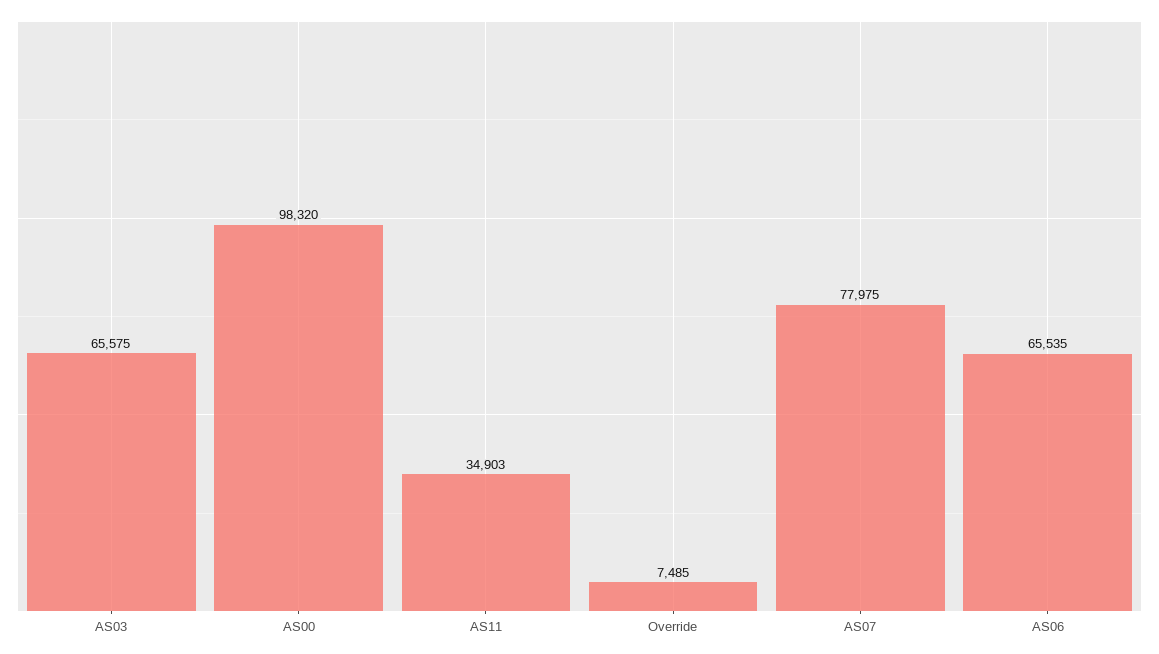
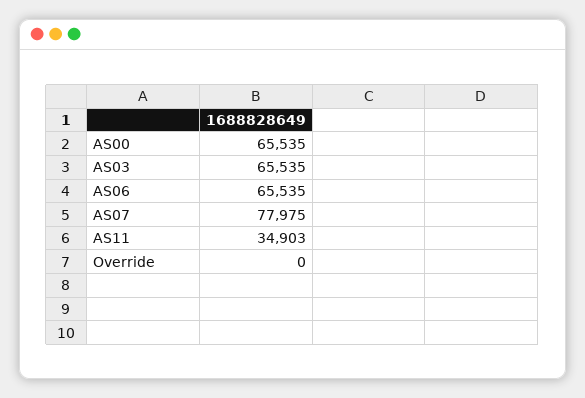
AS03: 65575 -> 65535
AS00: 98320 -> 65535
Override: 7485 -> 0

